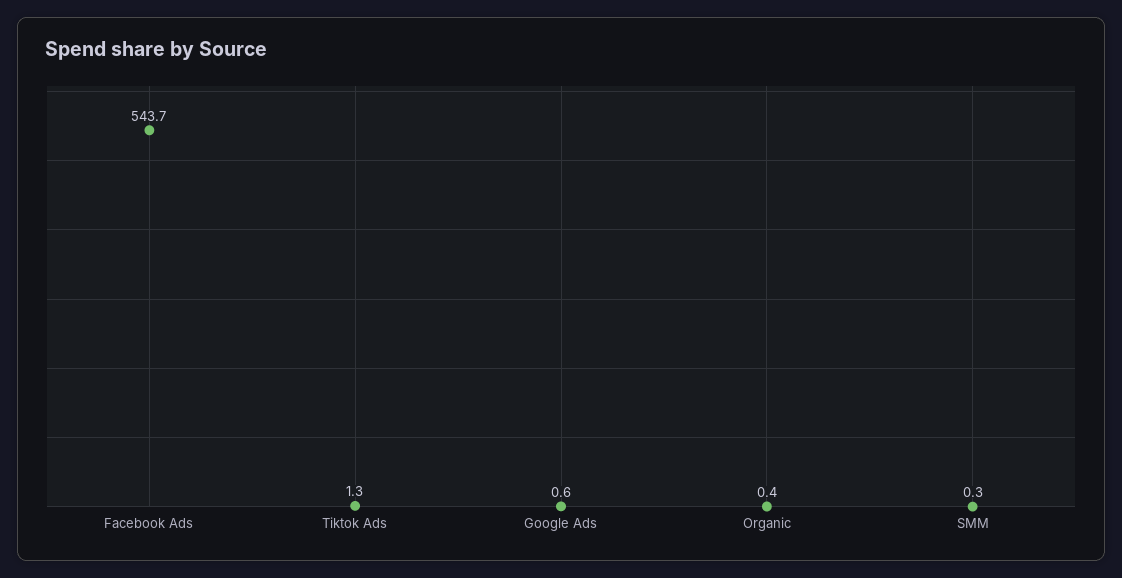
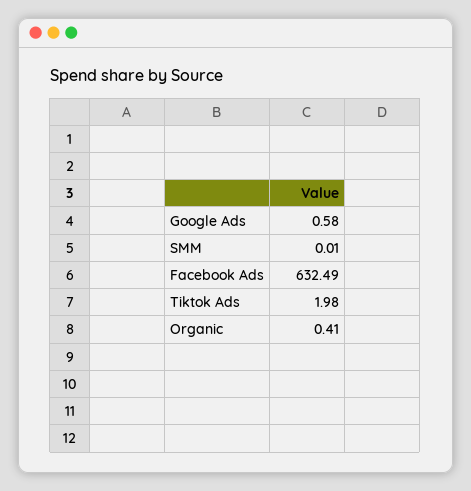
Facebook Ads: 543.7 -> 632.49
Tiktok Ads: 1.3 -> 1.98
SMM: 0.3 -> 0.01

